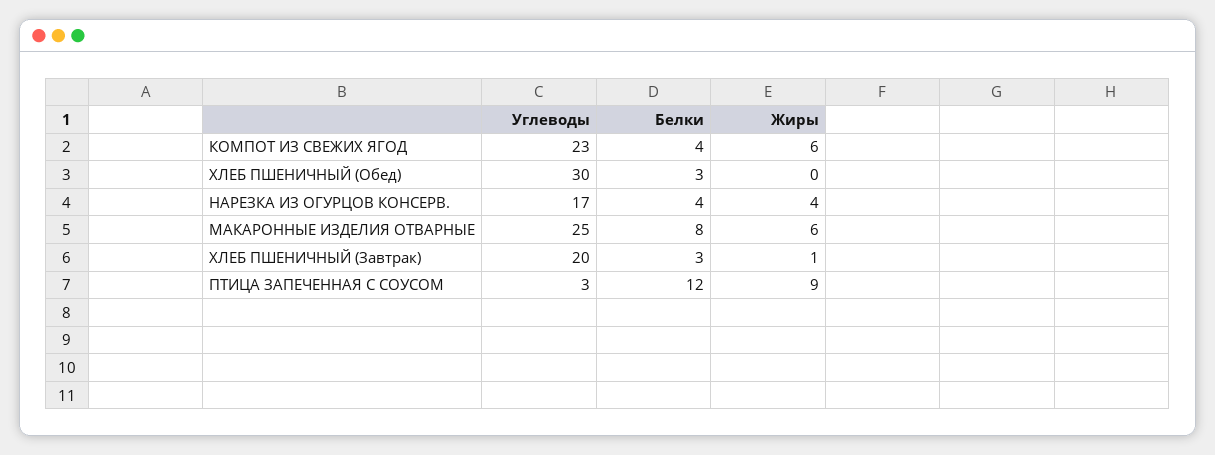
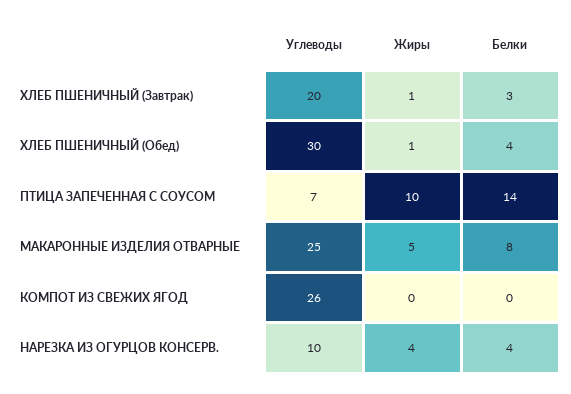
Углеводы, КОМПОТ ИЗ СВЕЖИХ ЯГОД: 23 -> 26
Белки, КОМПОТ ИЗ СВЕЖИХ ЯГОД: 4 -> 0
Жиры, КОМПОТ ИЗ СВЕЖИХ ЯГОД: 6 -> 0
Белки, ХЛЕБ ПШЕНИЧНЫЙ (Обед): 3 -> 4
Жиры, ХЛЕБ ПШЕНИЧНЫЙ (Обед): 0 -> 1
Углеводы, НАРЕЗКА ИЗ ОГУРЦОВ КОНСЕРВ.: 17 -> 10
Жиры, МАКАРОННЫЕ ИЗДЕЛИЯ ОТВАРНЫЕ: 6 -> 5
Углеводы, ПТИЦА ЗАПЕЧЕННАЯ С СОУСОМ: 3 -> 7
Белки, ПТИЦА ЗАПЕЧЕННАЯ С СОУСОМ: 12 -> 14
Жиры, ПТИЦА ЗАПЕЧЕННАЯ С СОУСОМ: 9 -> 10

